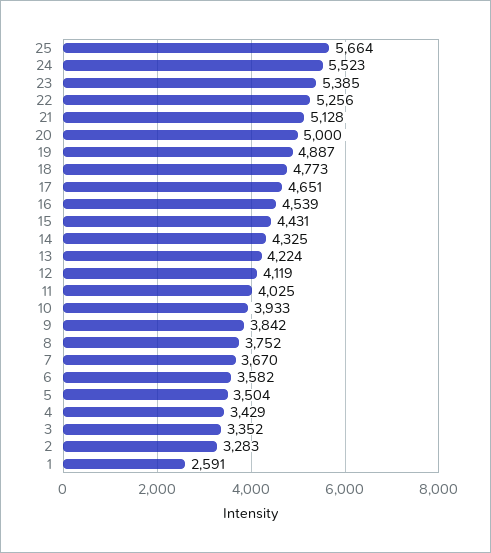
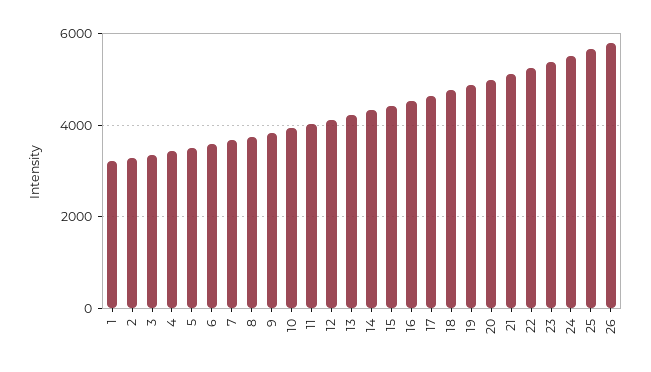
1: 2591 -> 3200
26: none -> 5800

